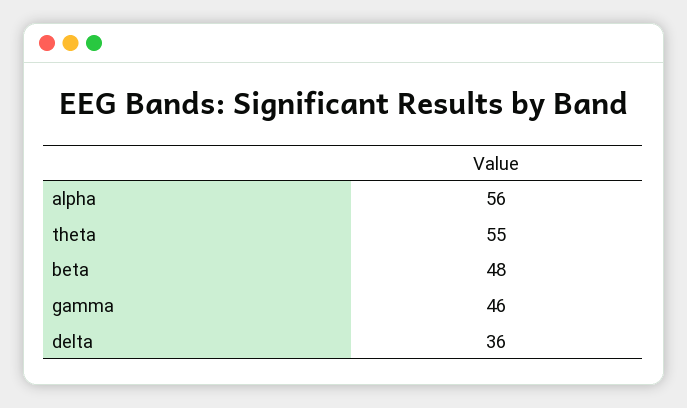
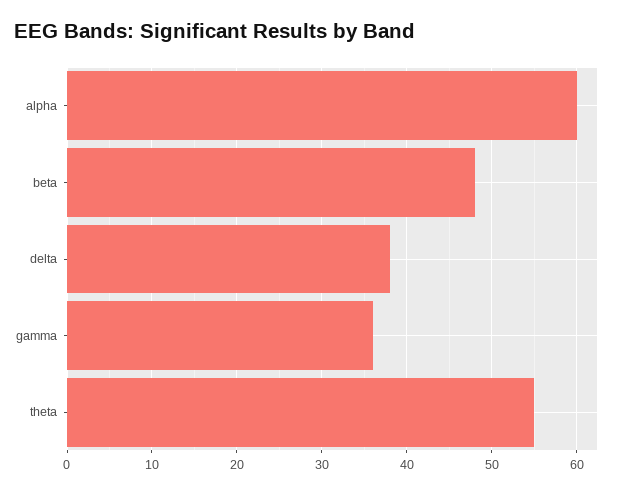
alpha: 56 -> 60
gamma: 46 -> 36
delta: 36 -> 38

